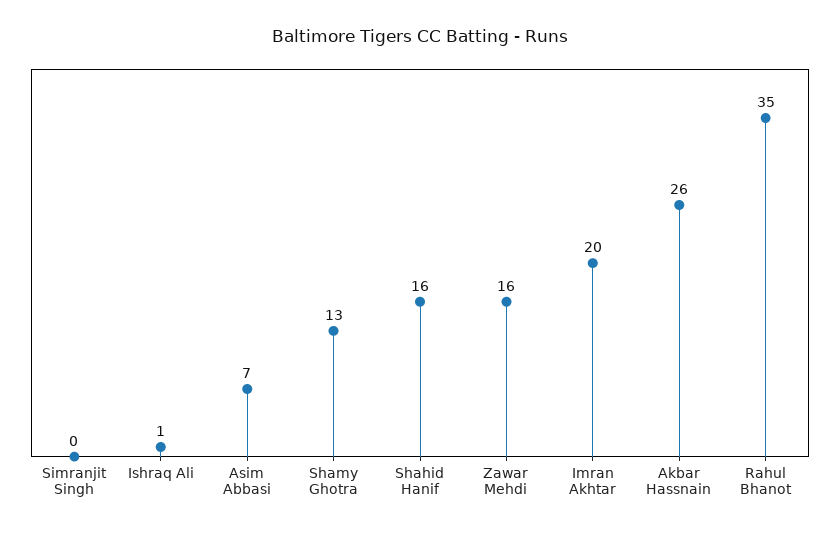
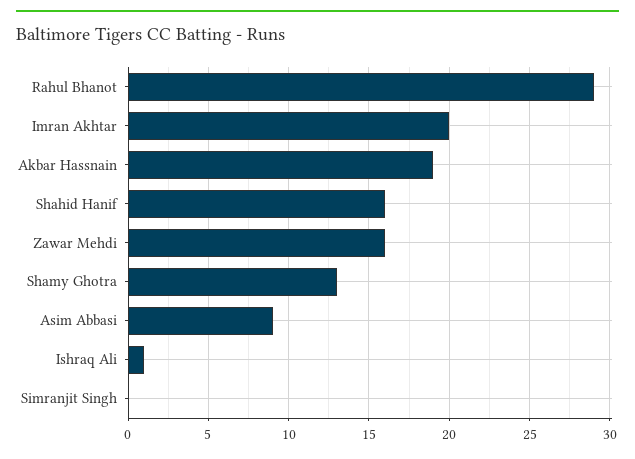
Asim Abbasi: 7 -> 9
Akbar Hassnain: 26 -> 19
Rahul Bhanot: 35 -> 29

